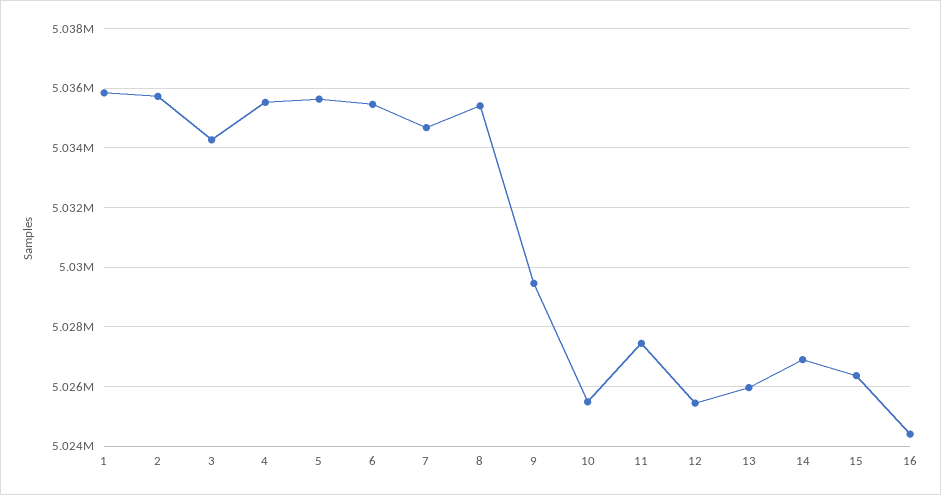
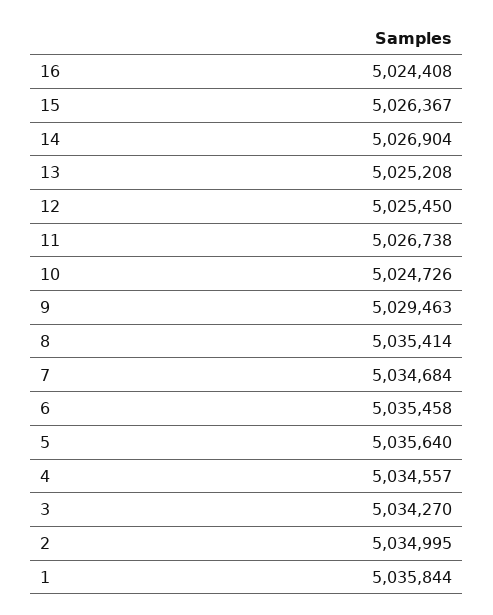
2: 5035750 -> 5034995
4: 5035500 -> 5034557
10: 5025500 -> 5024726
11: 5027500 -> 5026738
13: 5026000 -> 5025208

